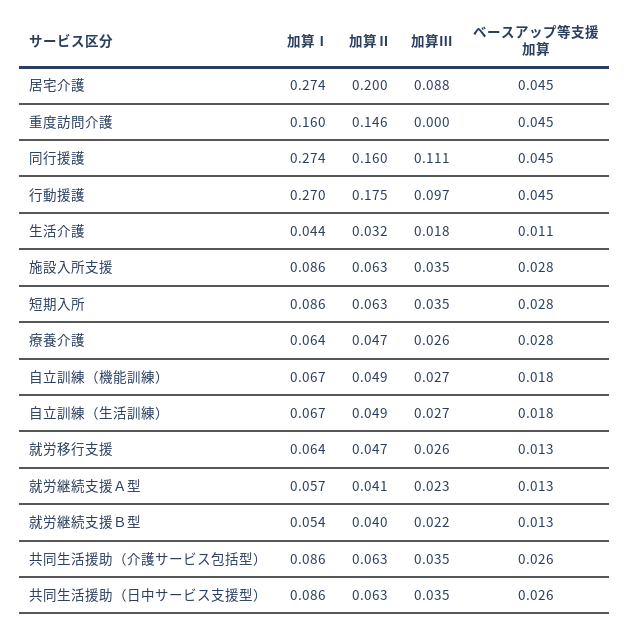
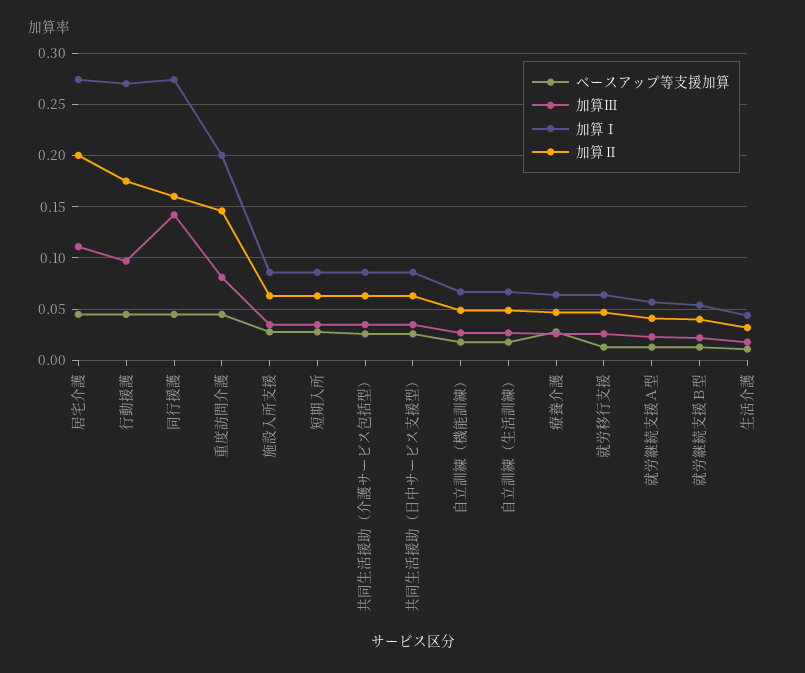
加算Ⅲ, 居宅介護: 0.088 -> 0.11
加算Ⅰ, 重度訪問介護: 0.16 -> 0.2
加算Ⅲ, 重度訪問介護: 0 -> 0.08
加算Ⅲ, 同行援護: 0.111 -> 0.14

